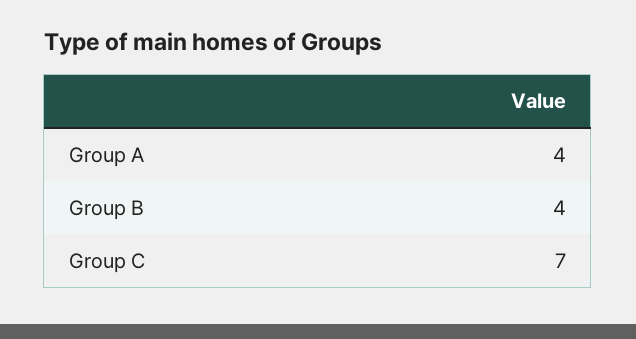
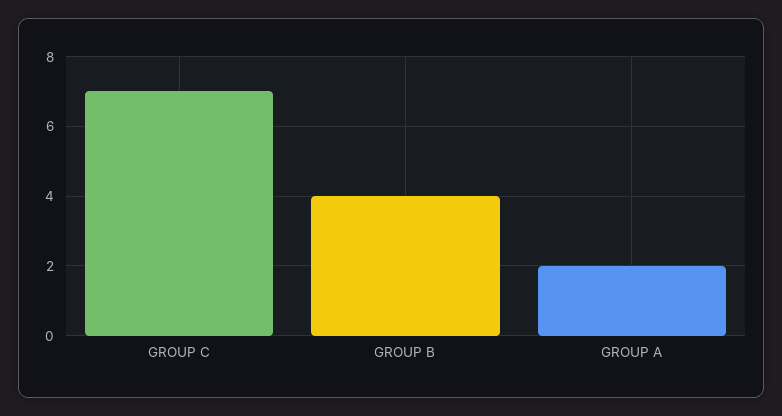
Group A: 4 -> 2

